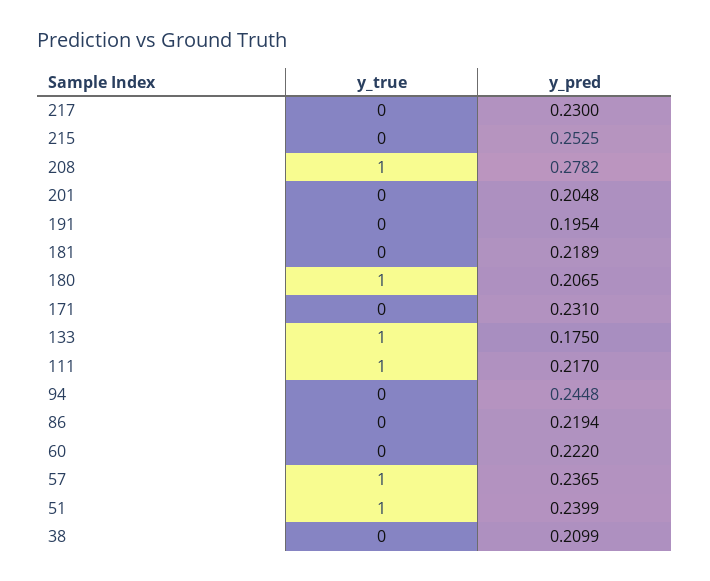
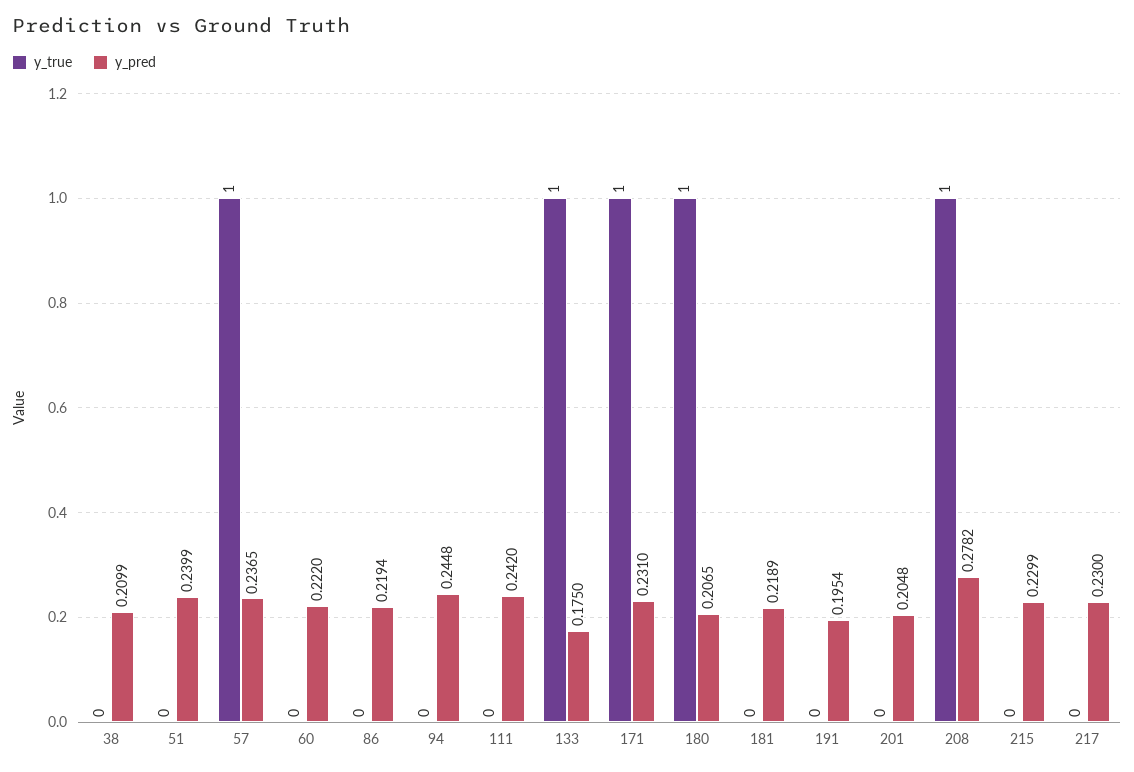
y_pred, 215: 0.2525 -> 0.2299
y_true, 171: 0 -> 1
y_true, 111: 1 -> 0
y_pred, 111: 0.217 -> 0.242
y_true, 51: 1 -> 0

